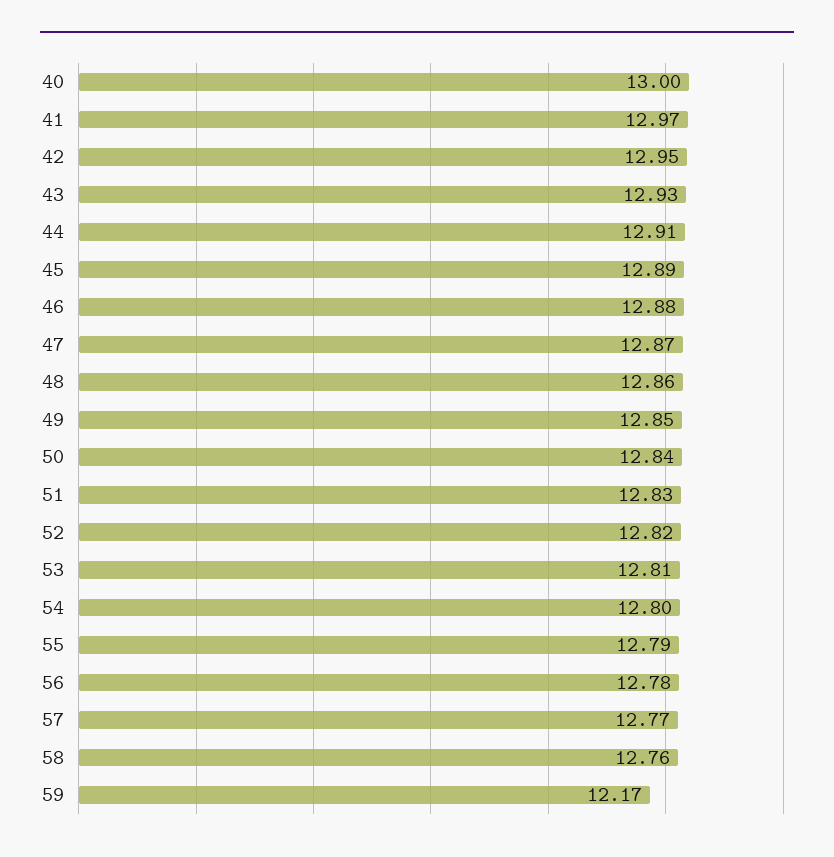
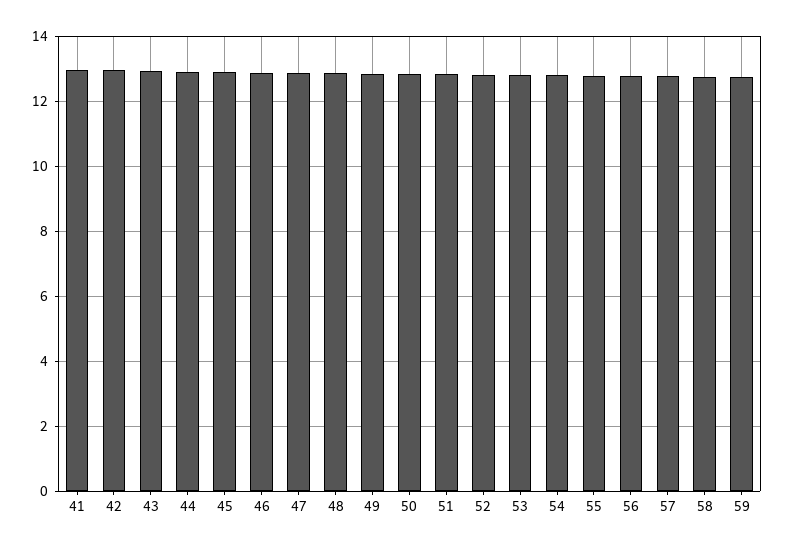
40: 13 -> none
59: 12.17 -> 12.8

